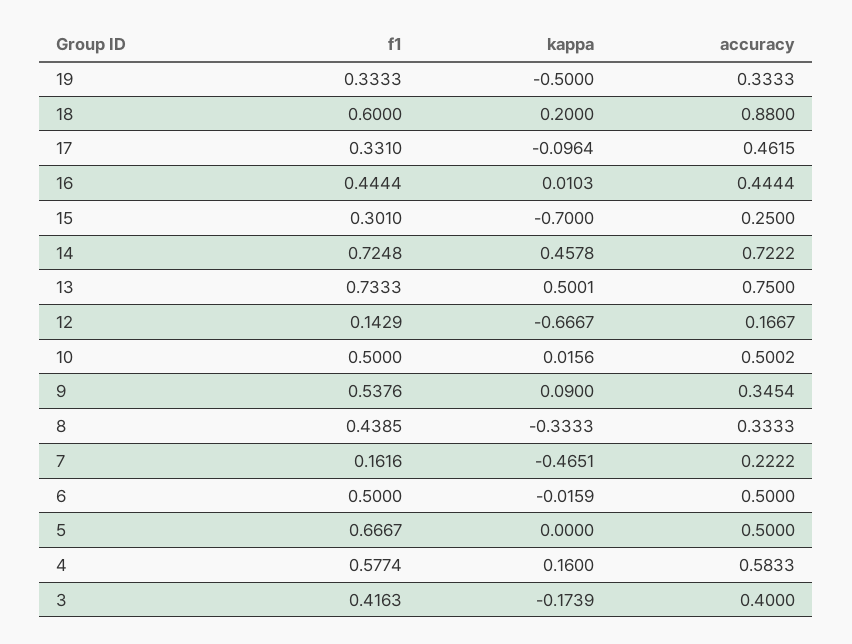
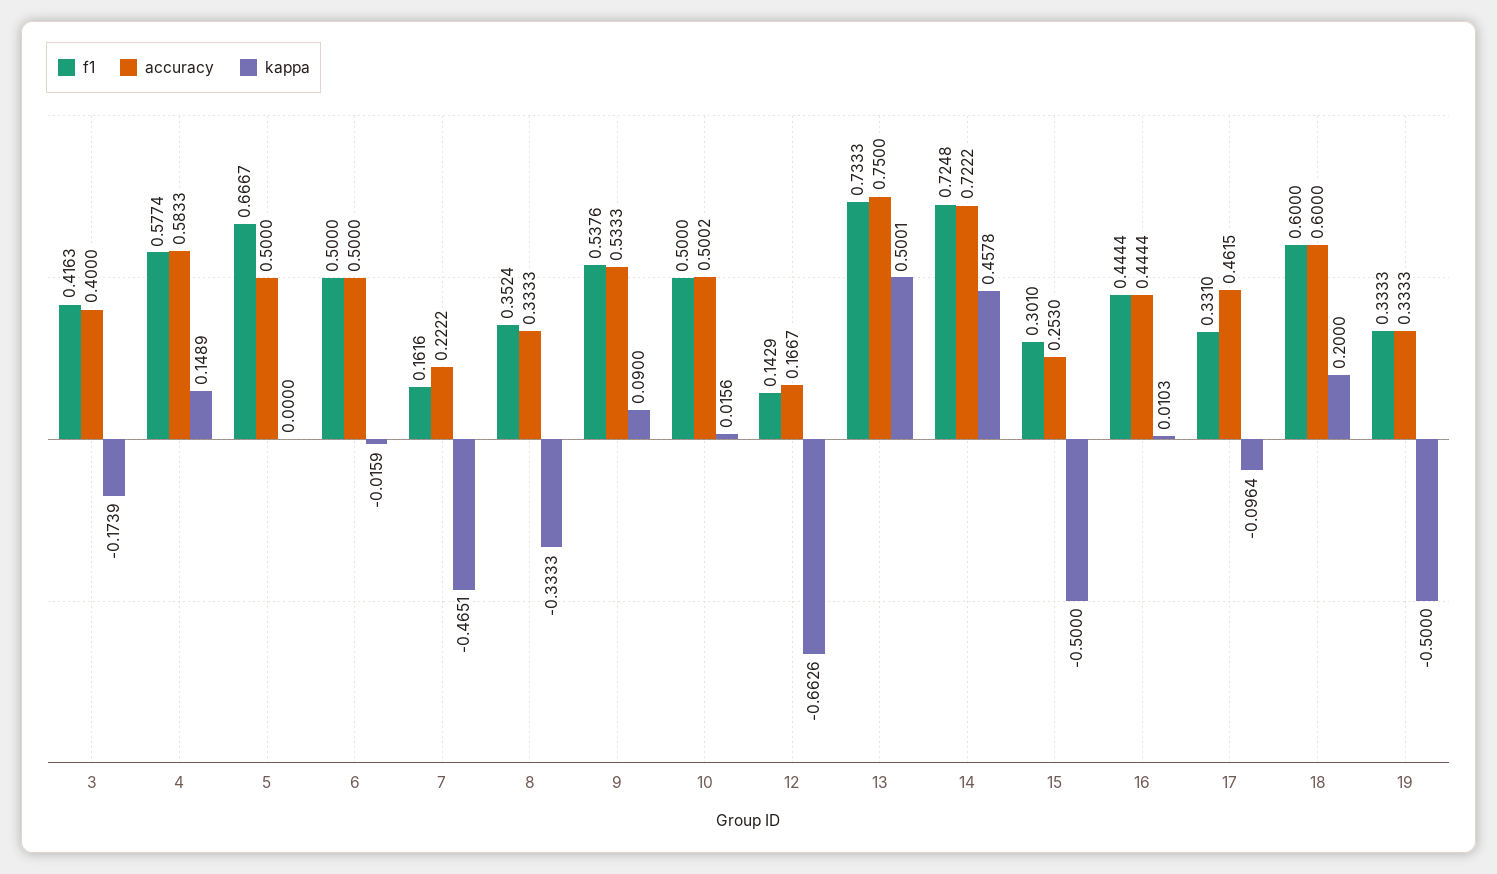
accuracy, 18: 0.88 -> 0.6
kappa, 15: -0.7 -> -0.5
accuracy, 15: 0.25 -> 0.253
kappa, 12: -0.6667 -> -0.6626
accuracy, 9: 0.3454 -> 0.5333
f1, 8: 0.4385 -> 0.3524
kappa, 4: 0.16 -> 0.1489

